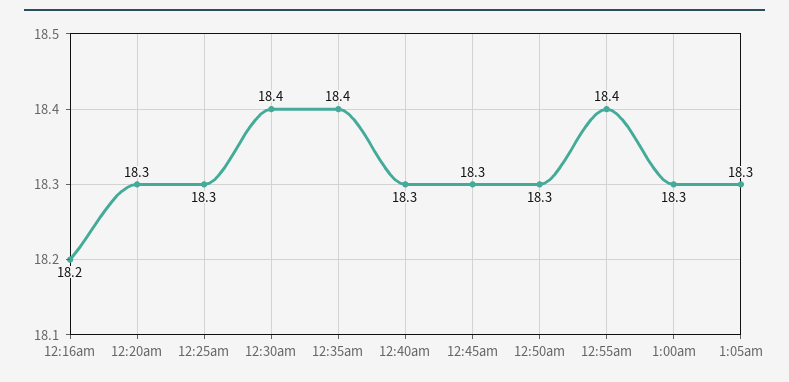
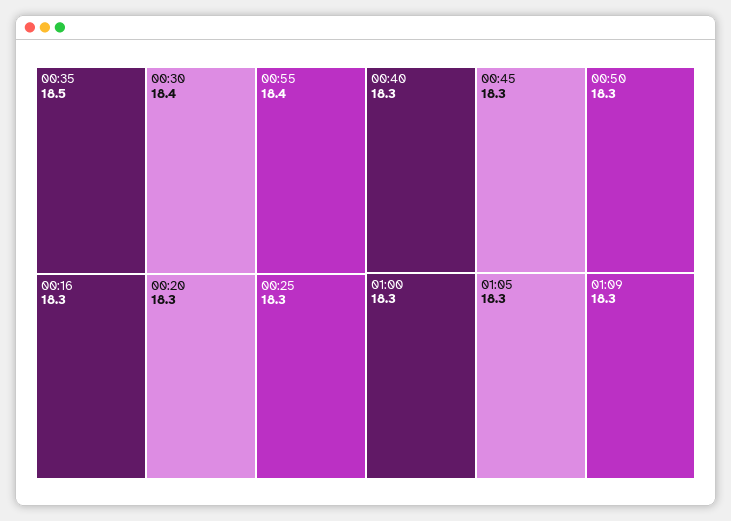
12:16am: 18.2 -> 18.3
12:35am: 18.4 -> 18.5
01:09: none -> 18.3

